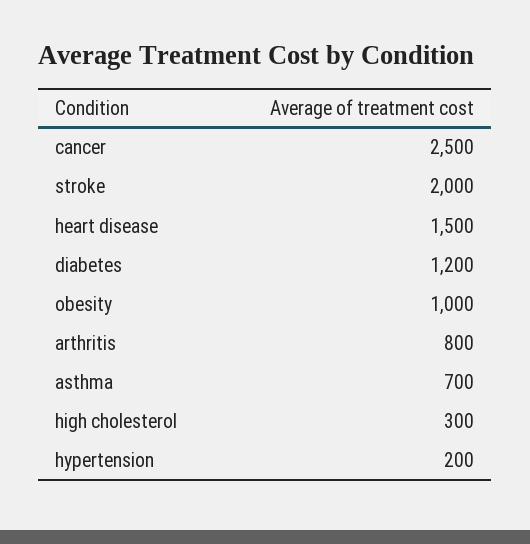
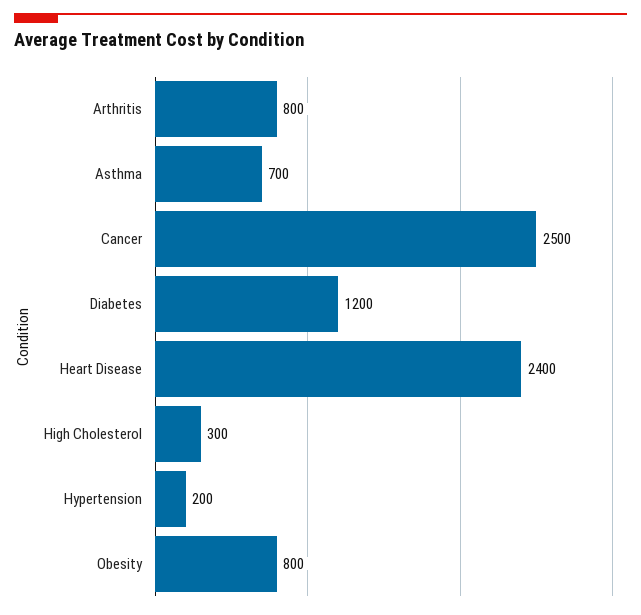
stroke: 2000 -> none
heart disease: 1500 -> 2400
obesity: 1000 -> 800

